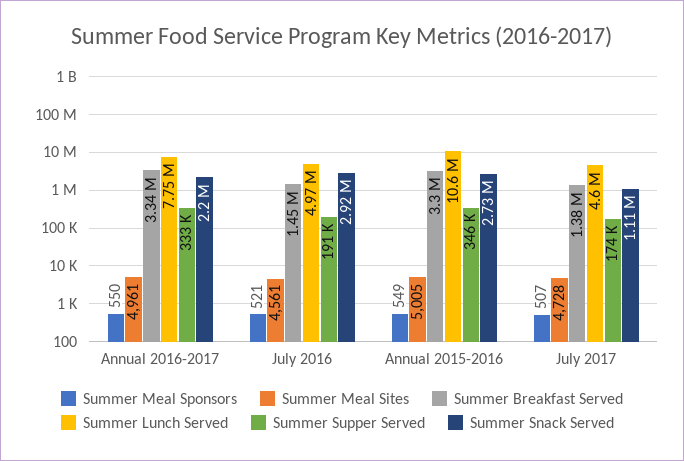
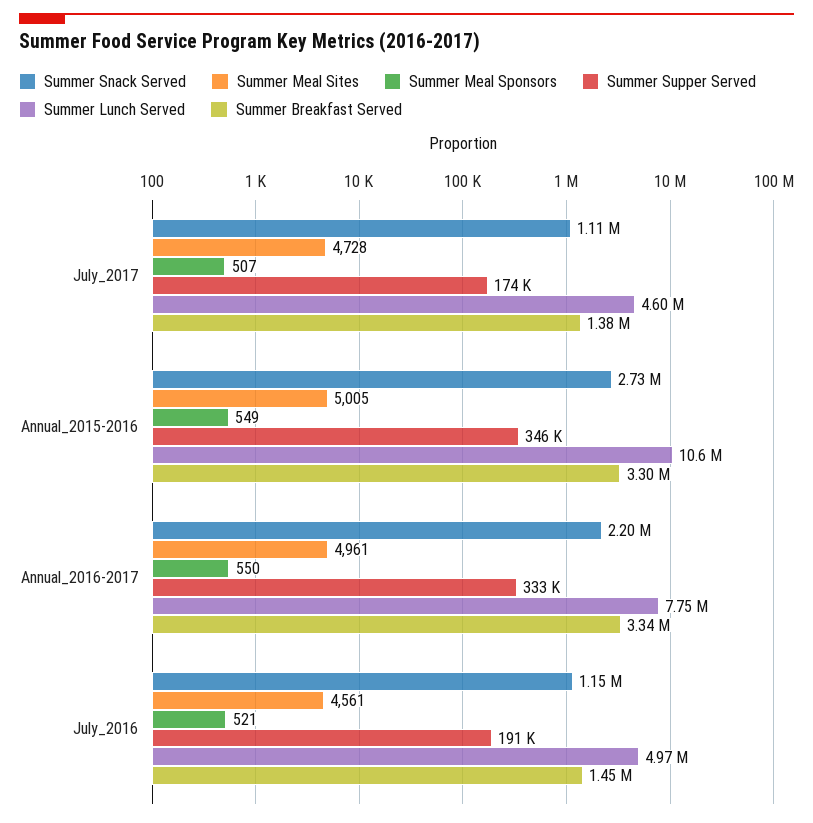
Summer Snack Served, July 2016: 2920000 -> 1150000

